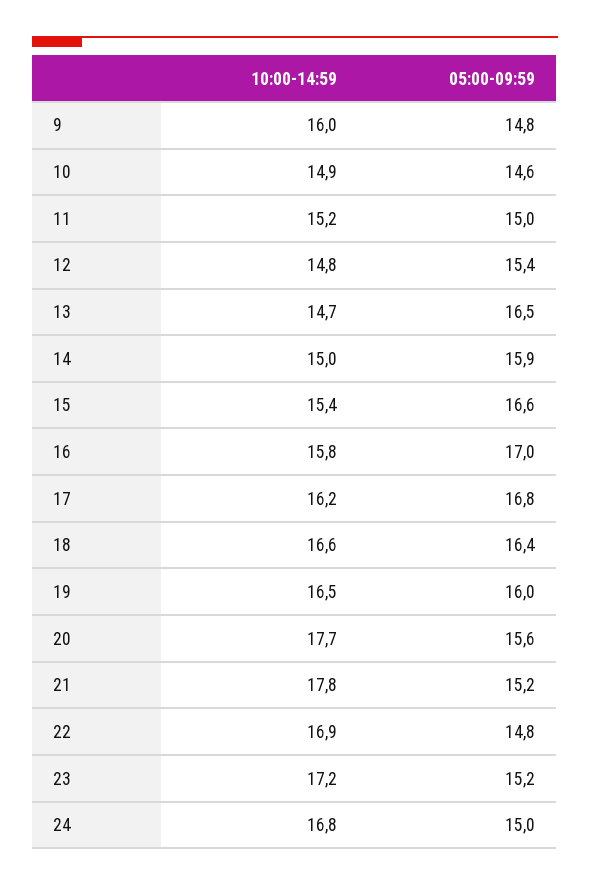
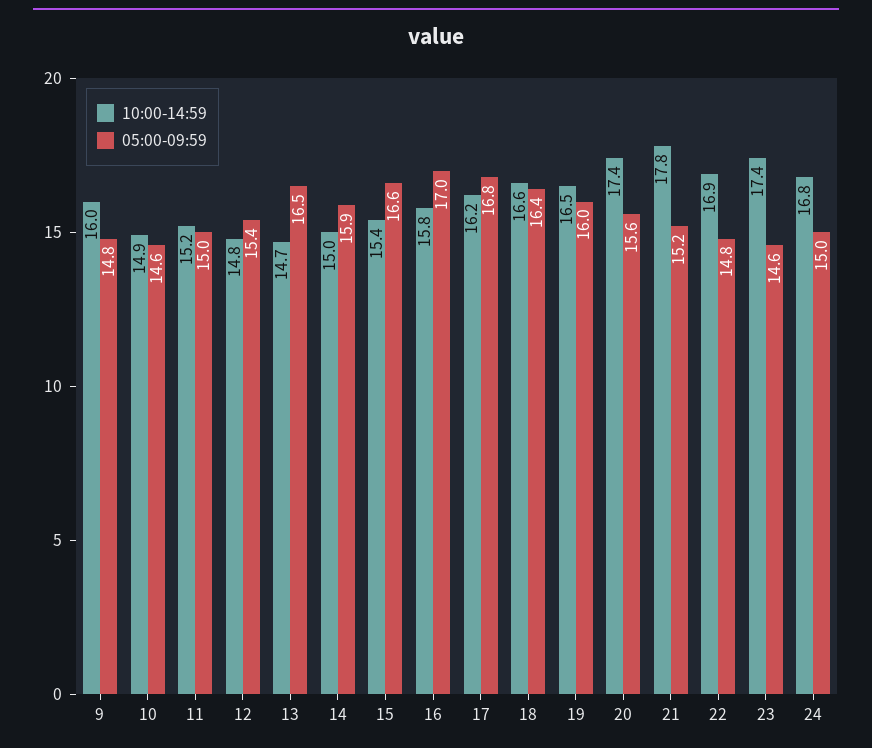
10:00-14:59, 20: 17.7 -> 17.4
10:00-14:59, 23: 17.2 -> 17.4
05:00-09:59, 23: 15.2 -> 14.6

